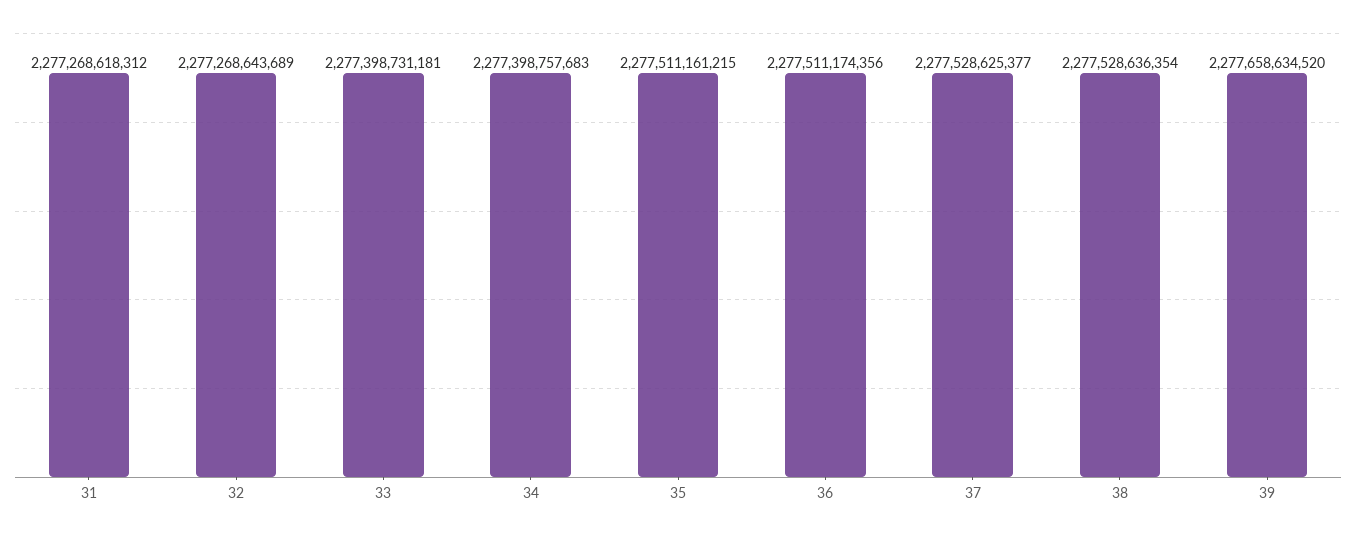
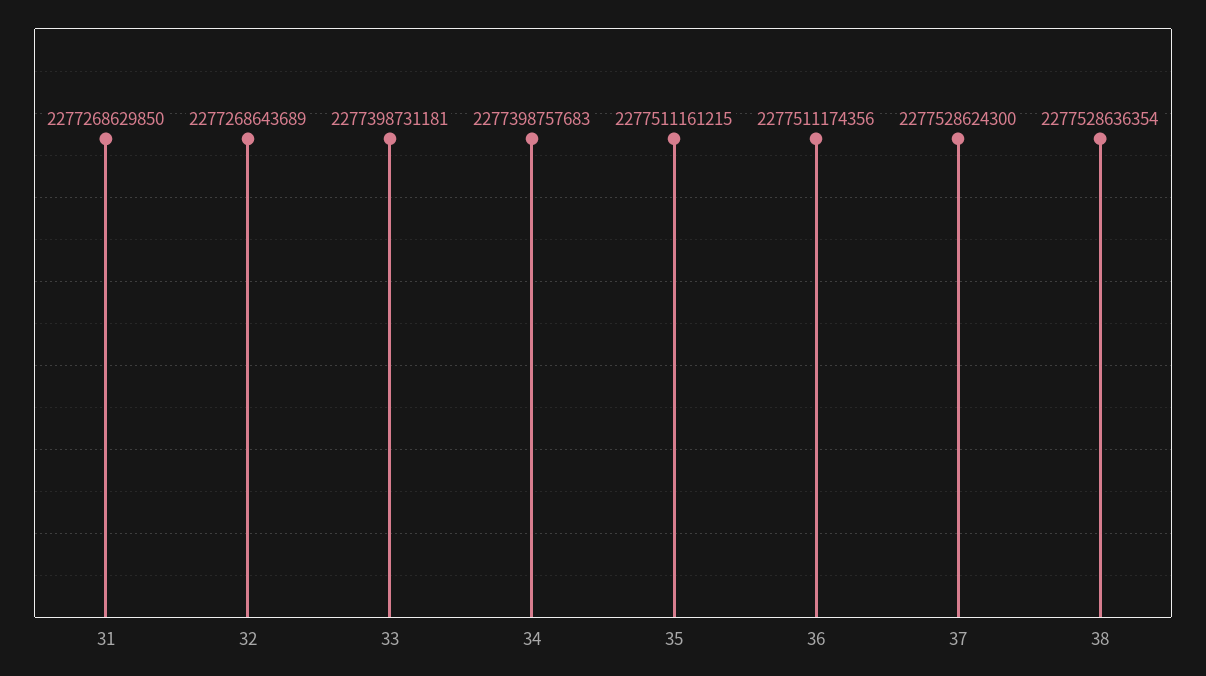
31: 2277268618312 -> 2277268629850
37: 2277528625377 -> 2277528624300
39: 2277658634520 -> none

